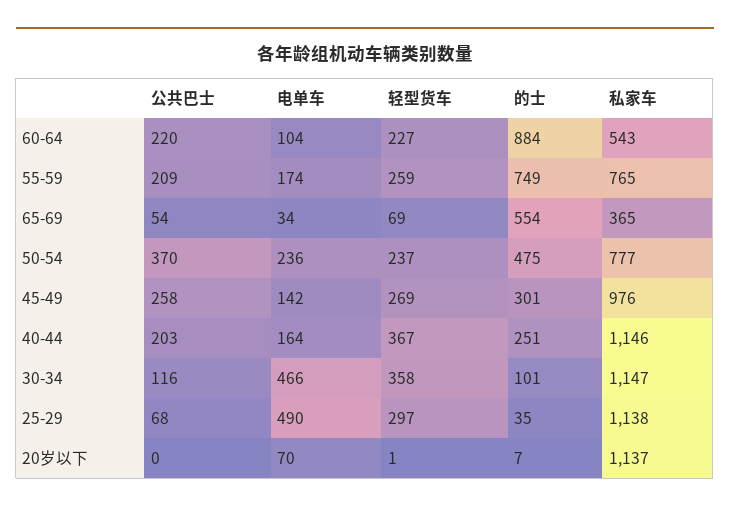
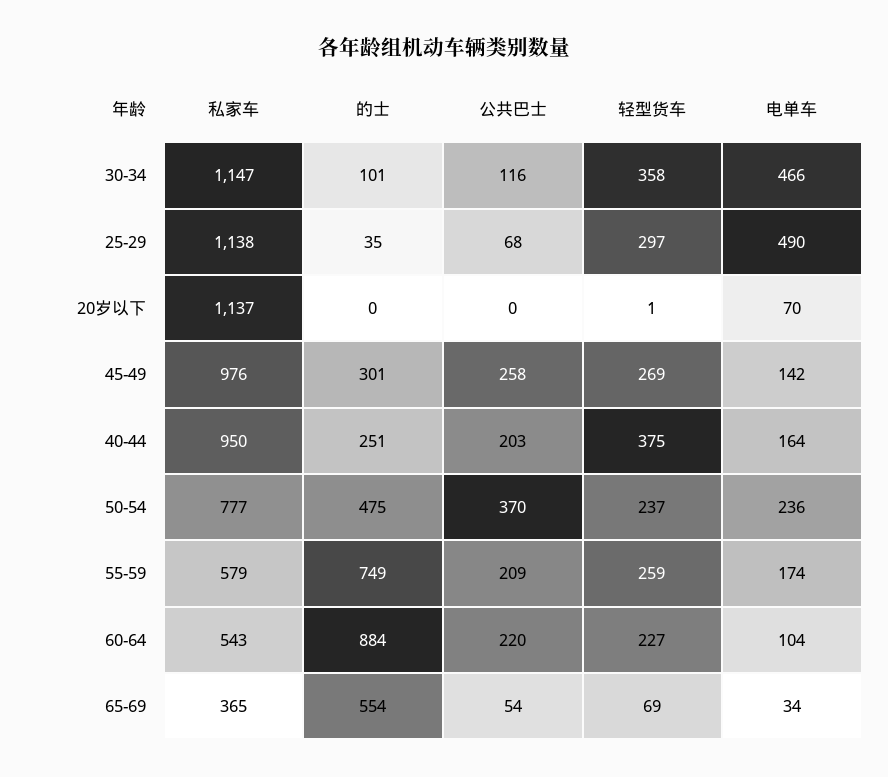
私家车, 55-59: 765 -> 579
轻型货车, 40-44: 367 -> 375
私家车, 40-44: 1146 -> 950
的士, 20岁以下: 7 -> 0

